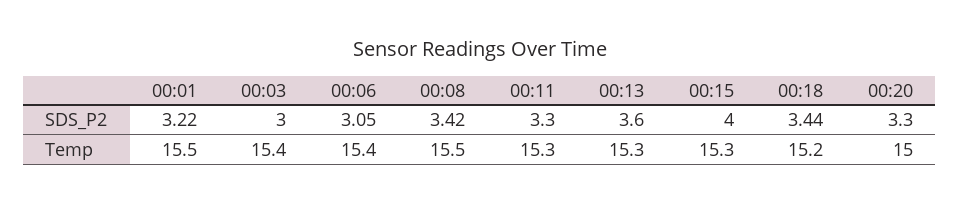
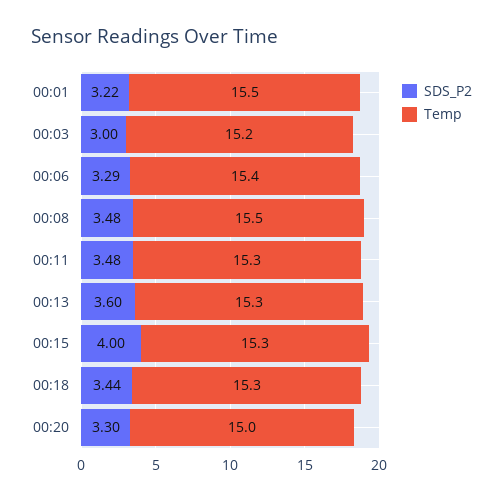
SDS_P2, 00:06: 3.05 -> 3.29
SDS_P2, 00:08: 3.42 -> 3.48
SDS_P2, 00:11: 3.3 -> 3.48
Temp, 00:03: 15.4 -> 15.2
Temp, 00:18: 15.2 -> 15.3

